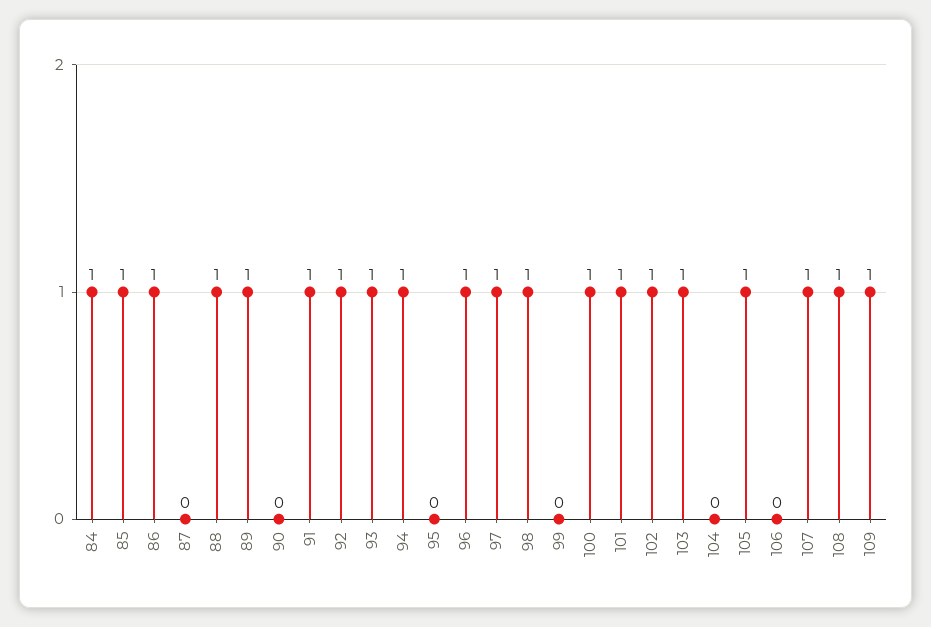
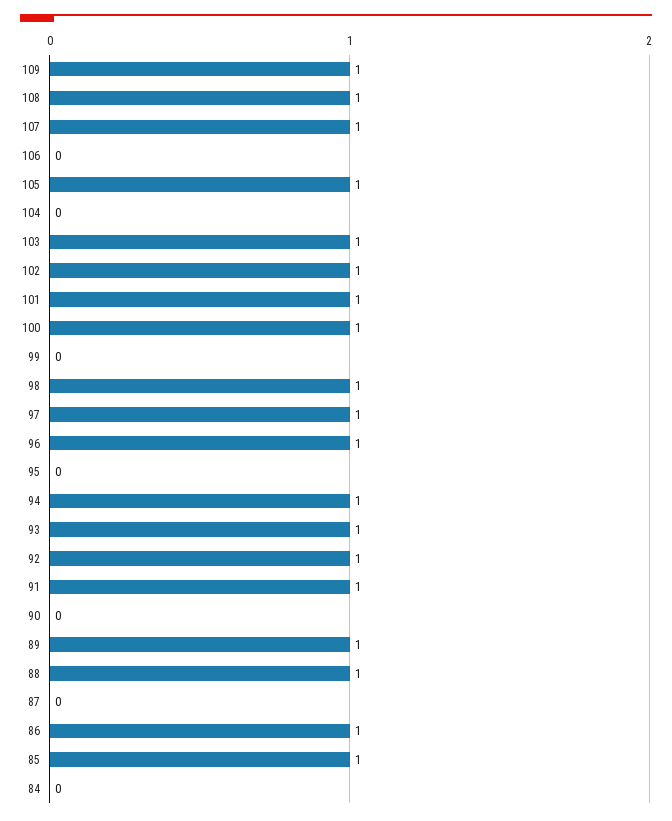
84: 1 -> 0

